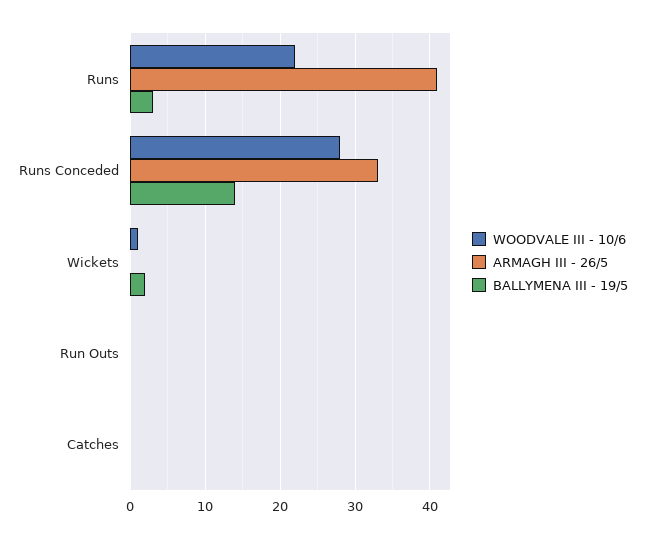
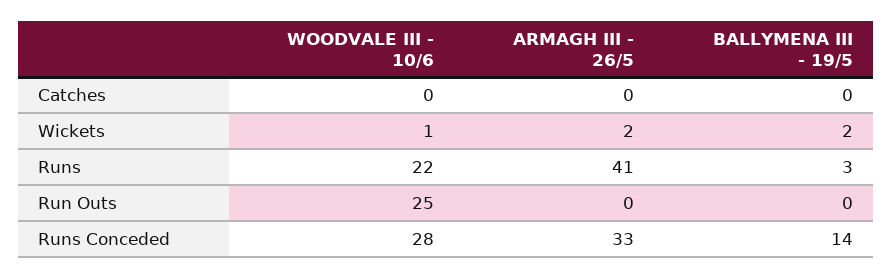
ARMAGH III - 26/5, Wickets: 0 -> 2
WOODVALE III - 10/6, Run Outs: 0 -> 25

